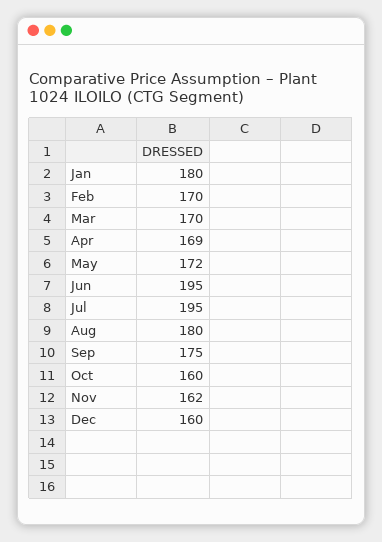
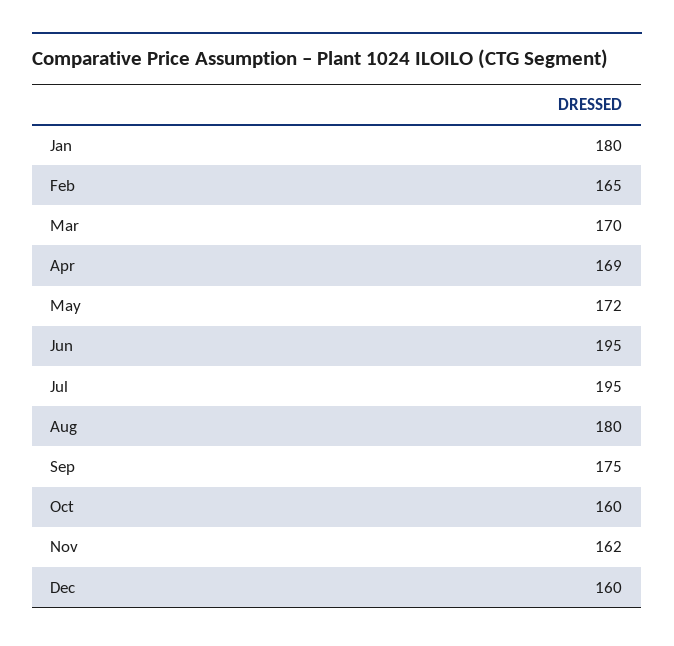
Feb: 170 -> 165

